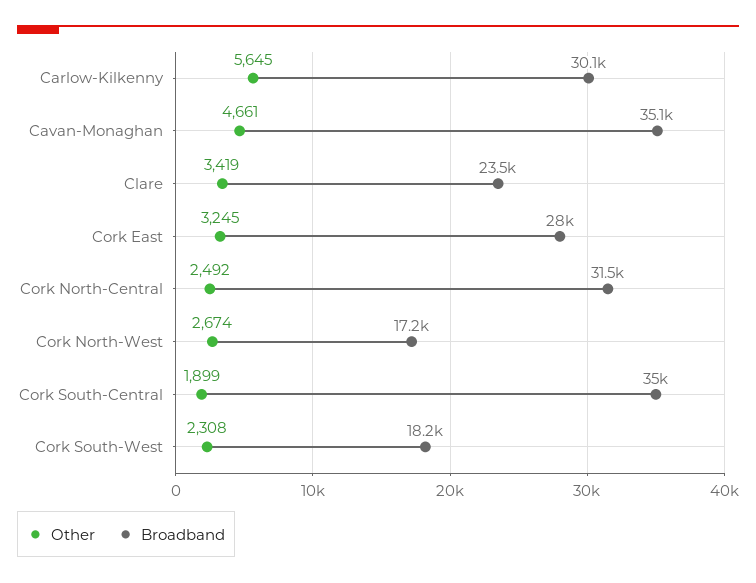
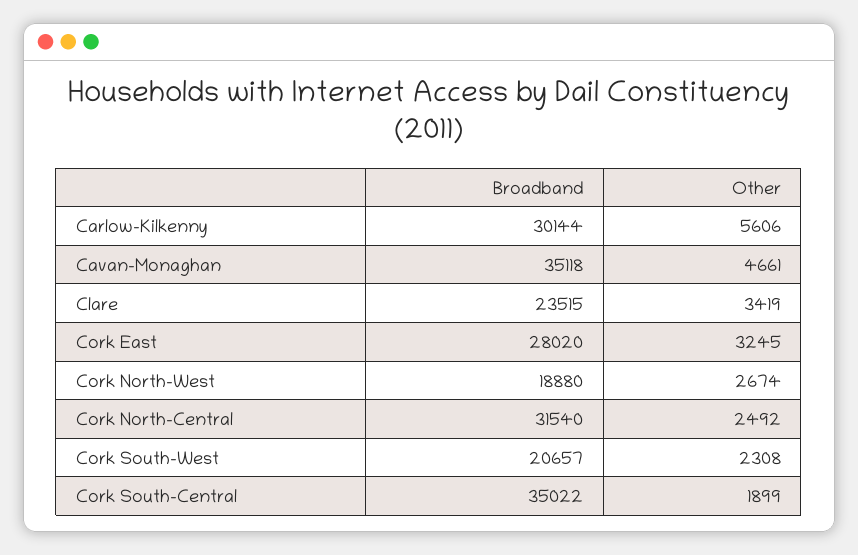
Other, Carlow-Kilkenny: 5645 -> 5606
Broadband, Cork North-West: 17200 -> 18880
Broadband, Cork South-West: 18200 -> 20657

